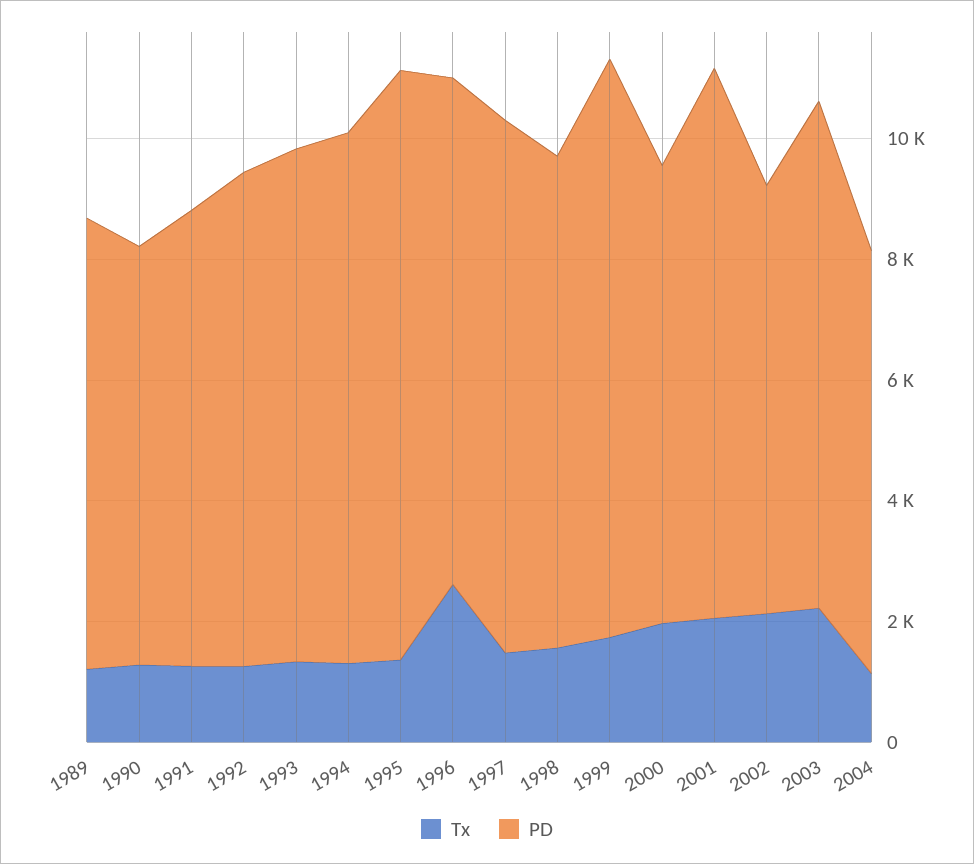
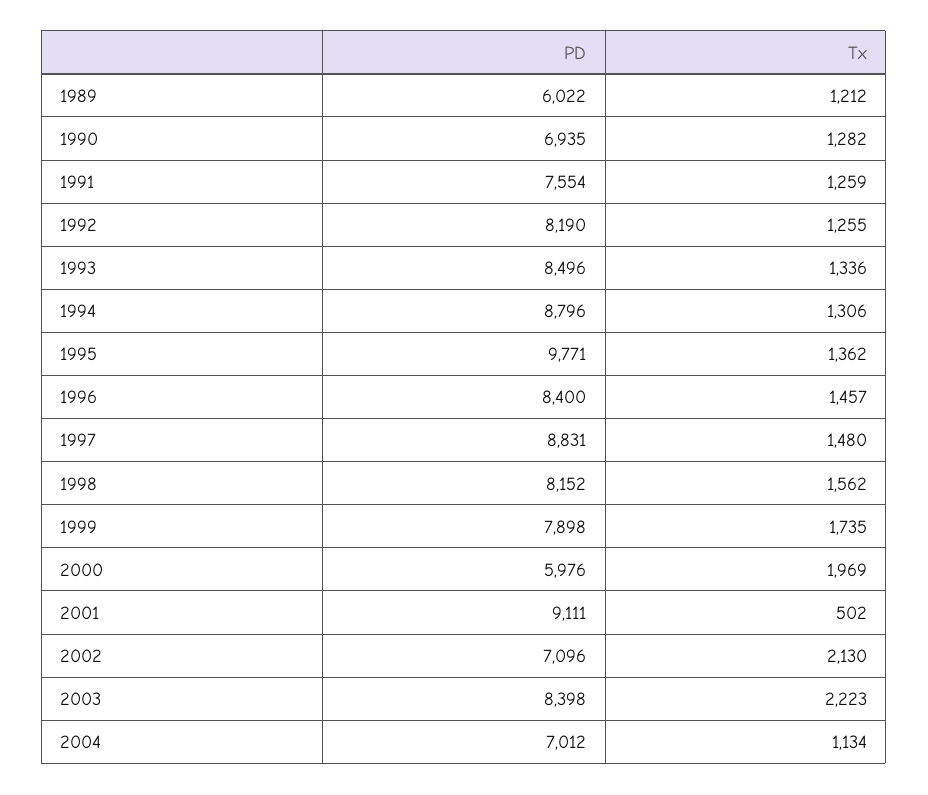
PD, 1989: 7500 -> 6022
Tx, 1996: 2500 -> 1457
PD, 1999: 9500 -> 7898
PD, 2000: 7500 -> 5976
Tx, 2001: 2000 -> 502

